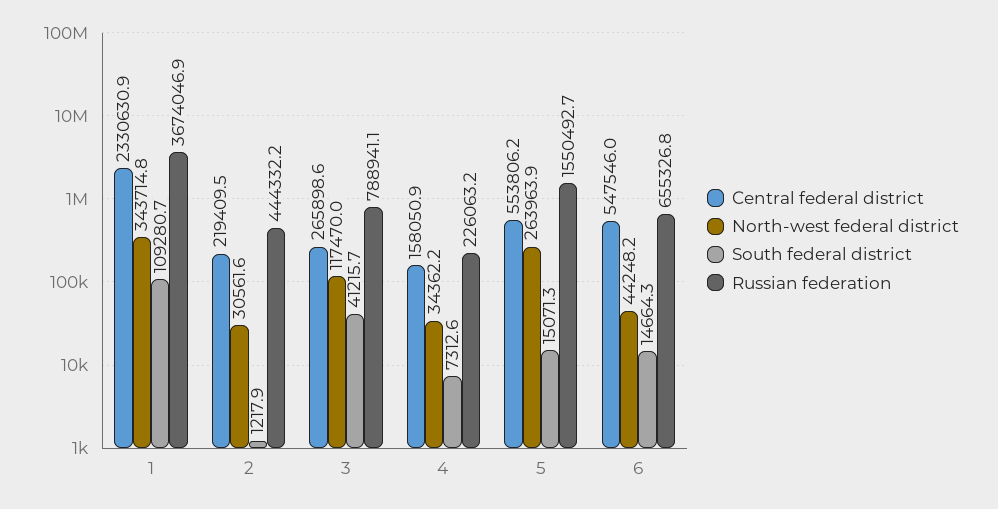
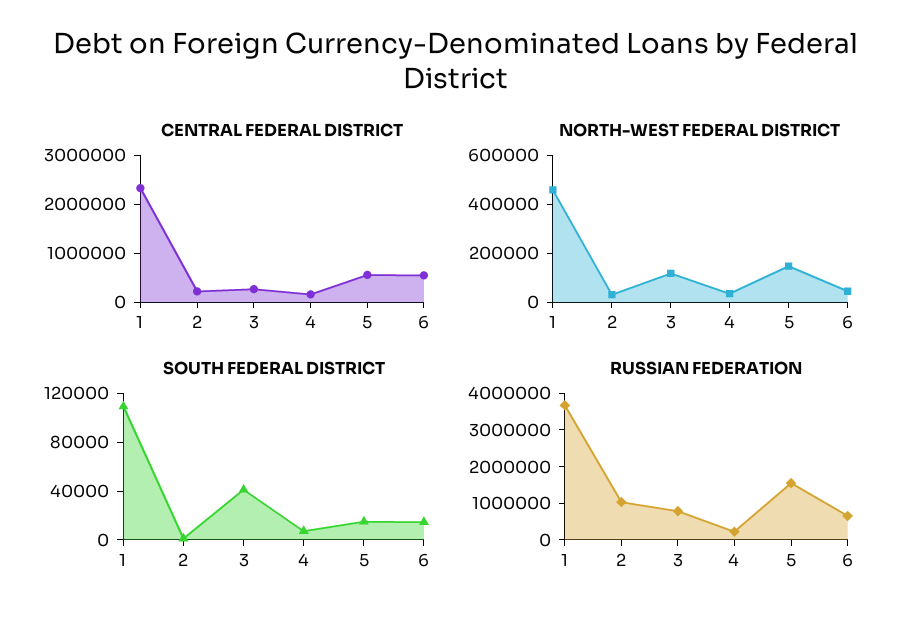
North-west federal district, 1: 343714.8 -> 450000
Russian federation, 2: 444332.2 -> 1000000
North-west federal district, 5: 263963.9 -> 150000

